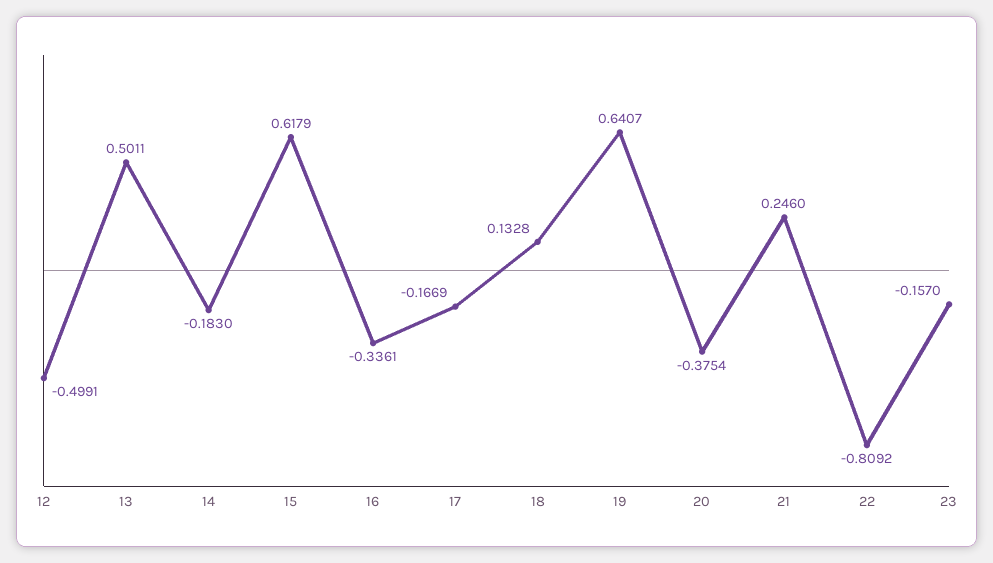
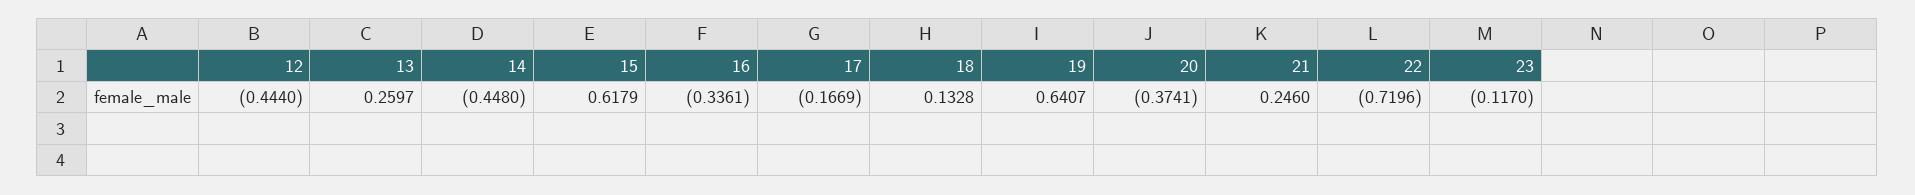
12: -0.4991 -> -0.444
13: 0.5011 -> 0.2597
14: -0.183 -> -0.448
20: -0.3754 -> -0.3741
22: -0.8092 -> -0.7196
23: -0.157 -> -0.117

